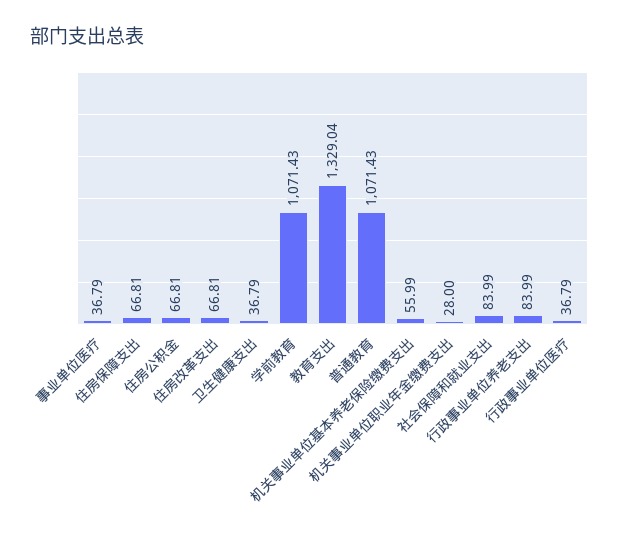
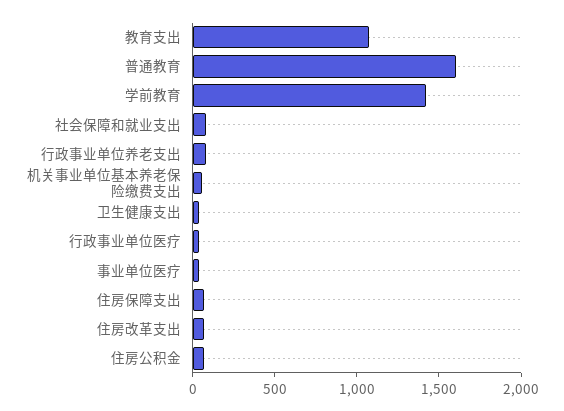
学前教育: 1071.43 -> 1400
教育支出: 1329.04 -> 1100
普通教育: 1071.43 -> 1600
机关事业单位职业年金缴费支出: 28 -> none

